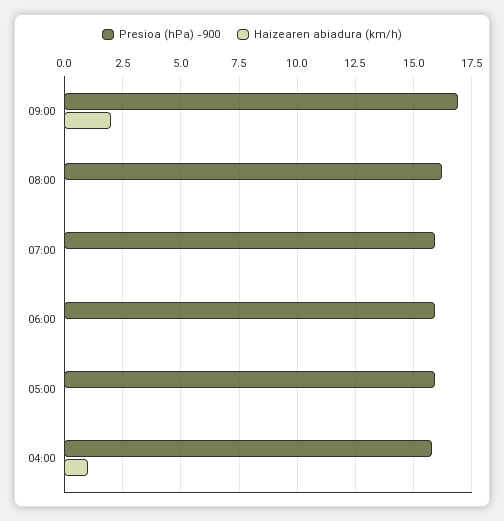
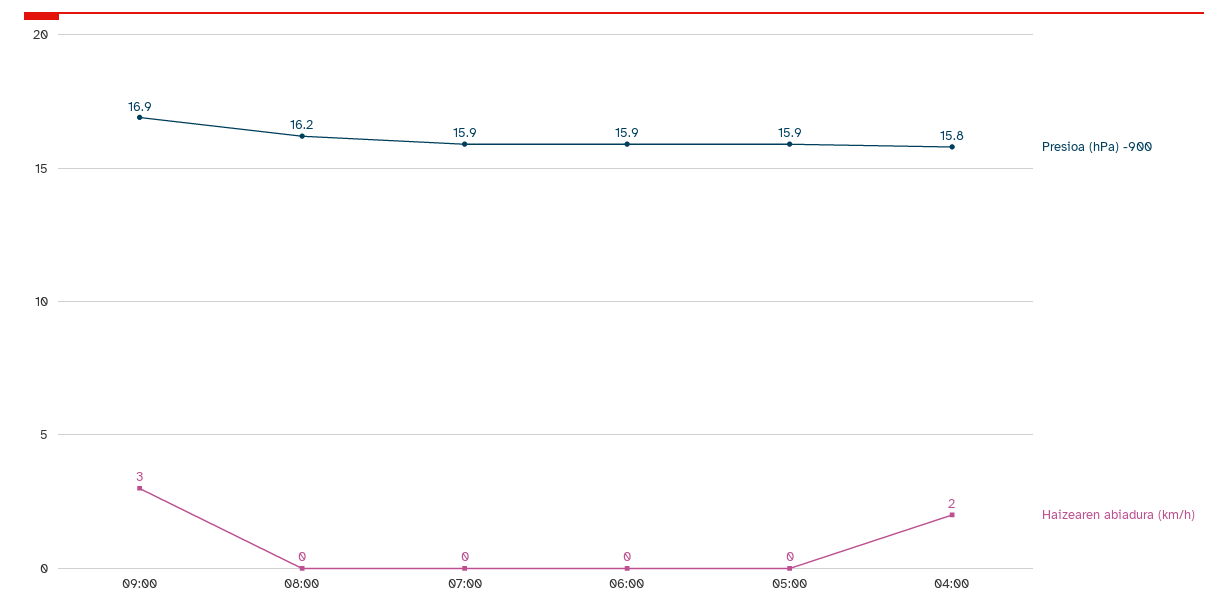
Haizearen abiadura (km/h), 09:00: 2 -> 3
Haizearen abiadura (km/h), 04:00: 1 -> 2

